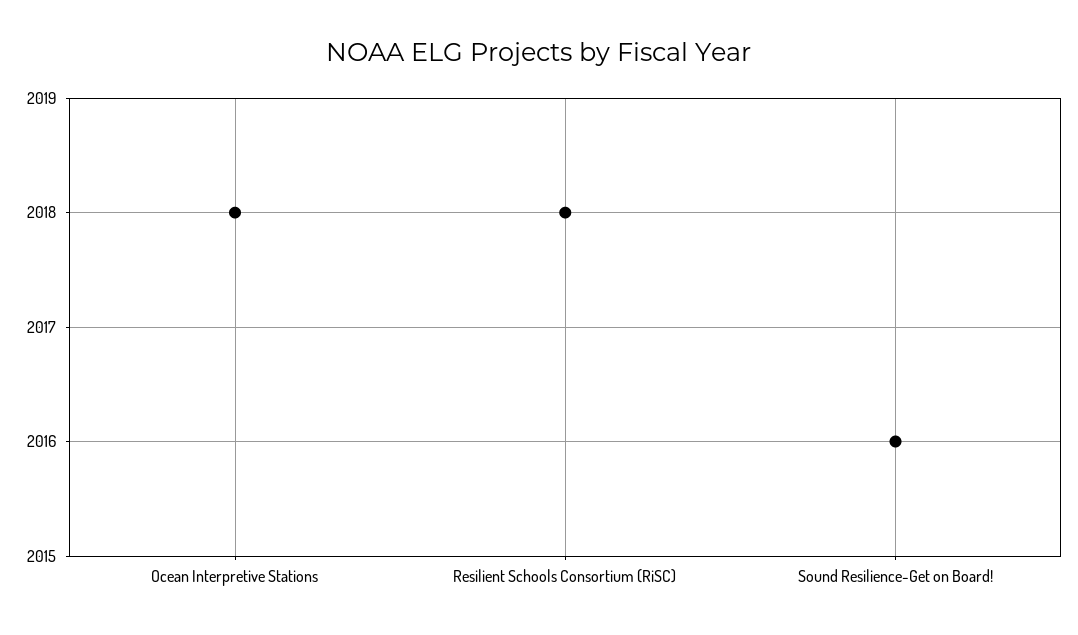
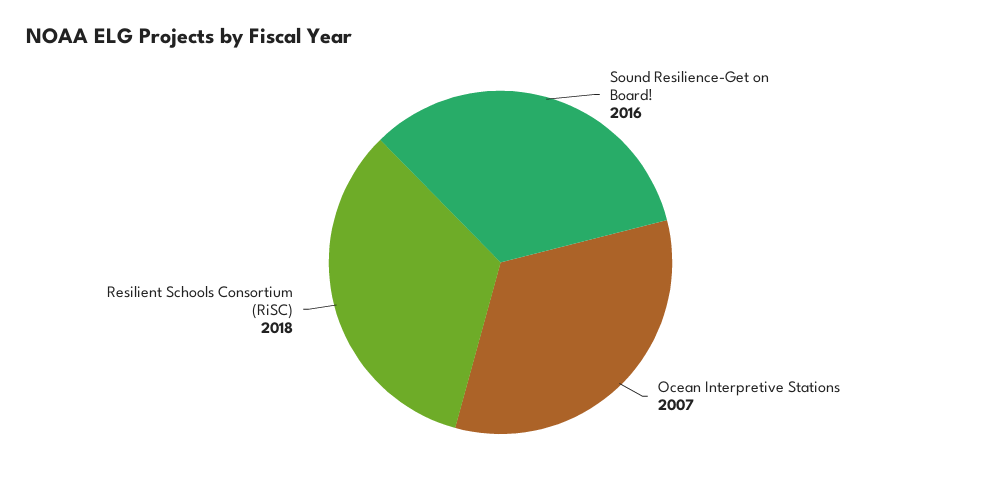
Ocean Interpretive Stations: 2018 -> 2007

